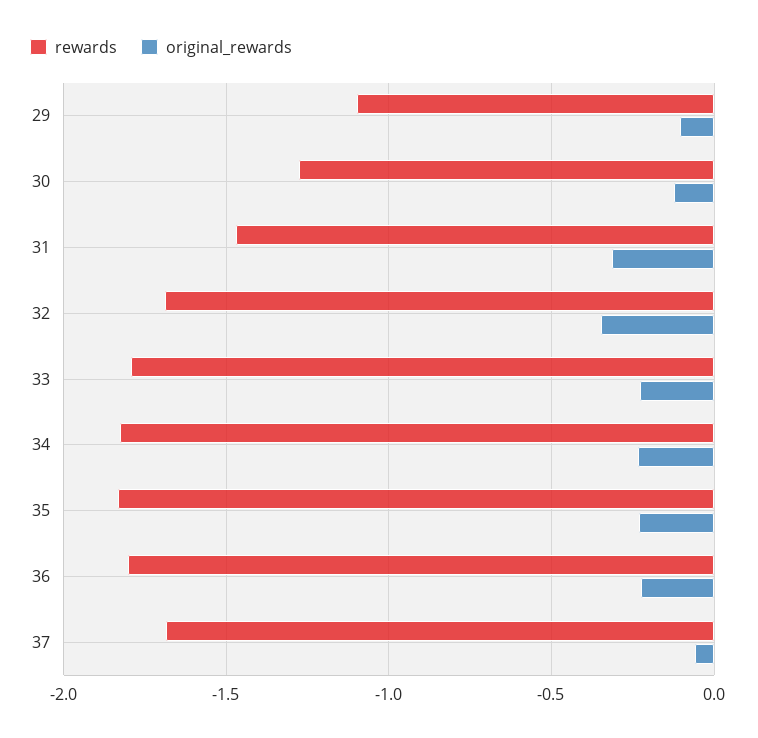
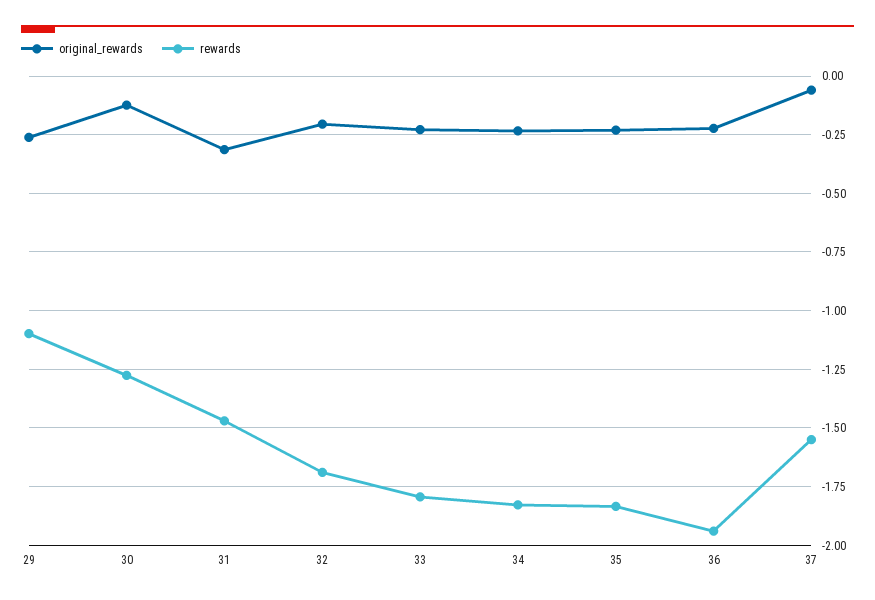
original_rewards, 29: -0.1 -> -0.25
original_rewards, 32: -0.35 -> -0.2
rewards, 36: -1.8 -> -1.95
rewards, 37: -1.7 -> -1.55

